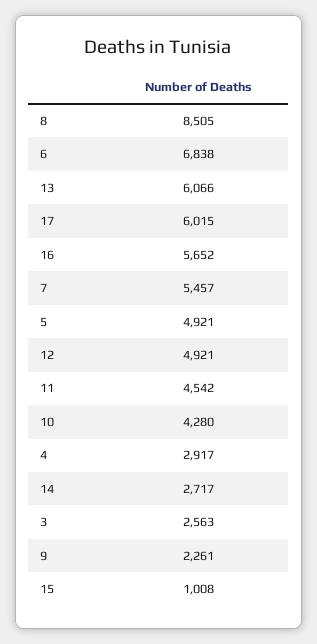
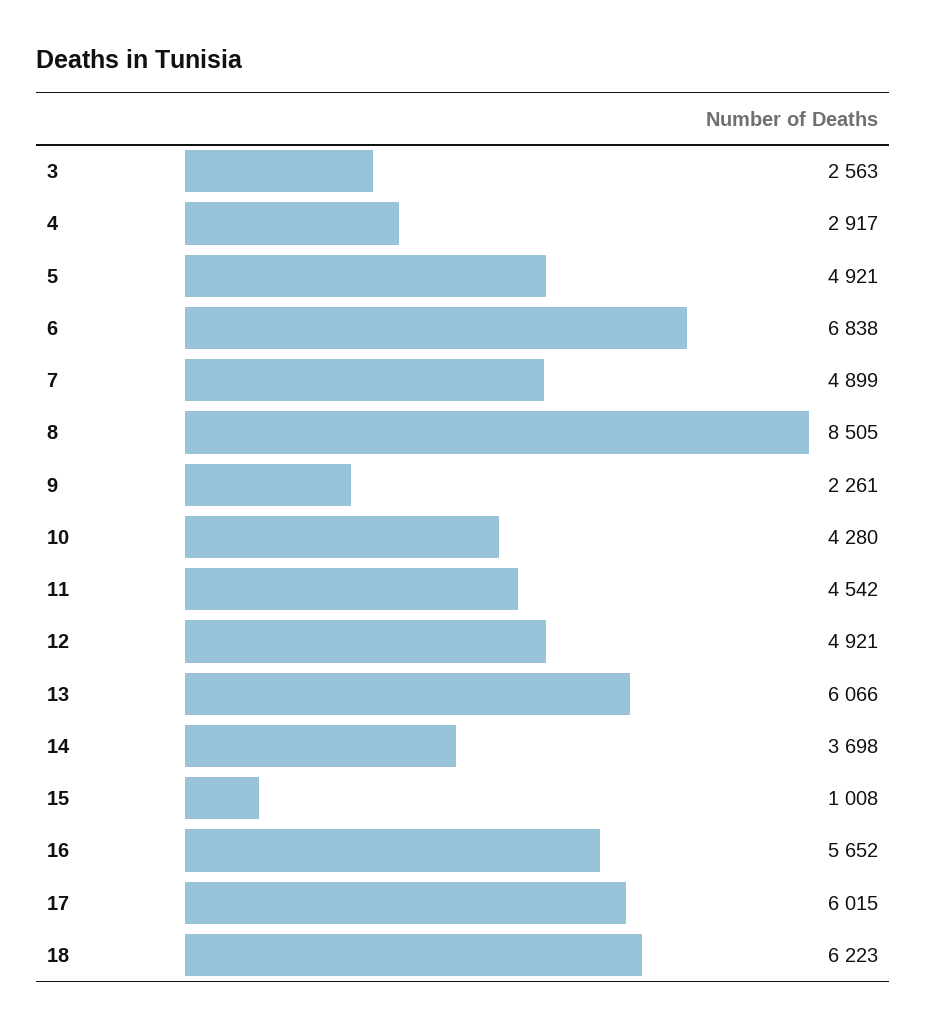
7: 5457 -> 4899
14: 2717 -> 3698
18: none -> 6223

